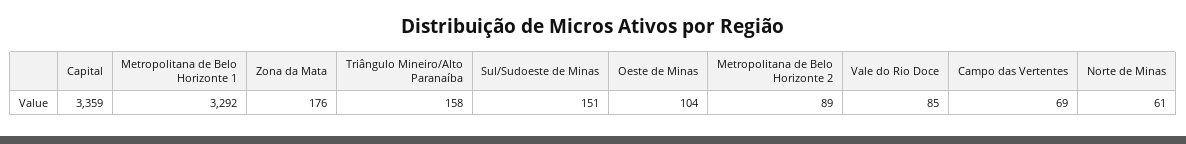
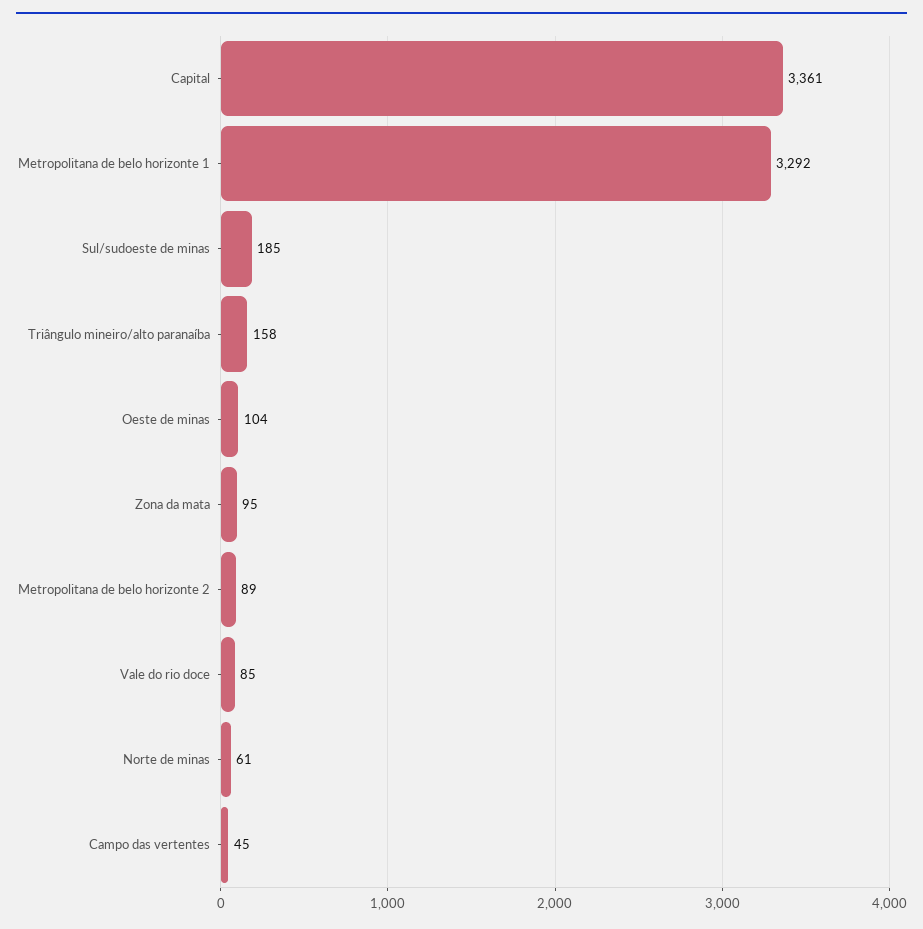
Capital: 3359 -> 3361
Zona da Mata: 176 -> 95
Sul/Sudoeste de Minas: 151 -> 185
Campo das Vertentes: 69 -> 45

